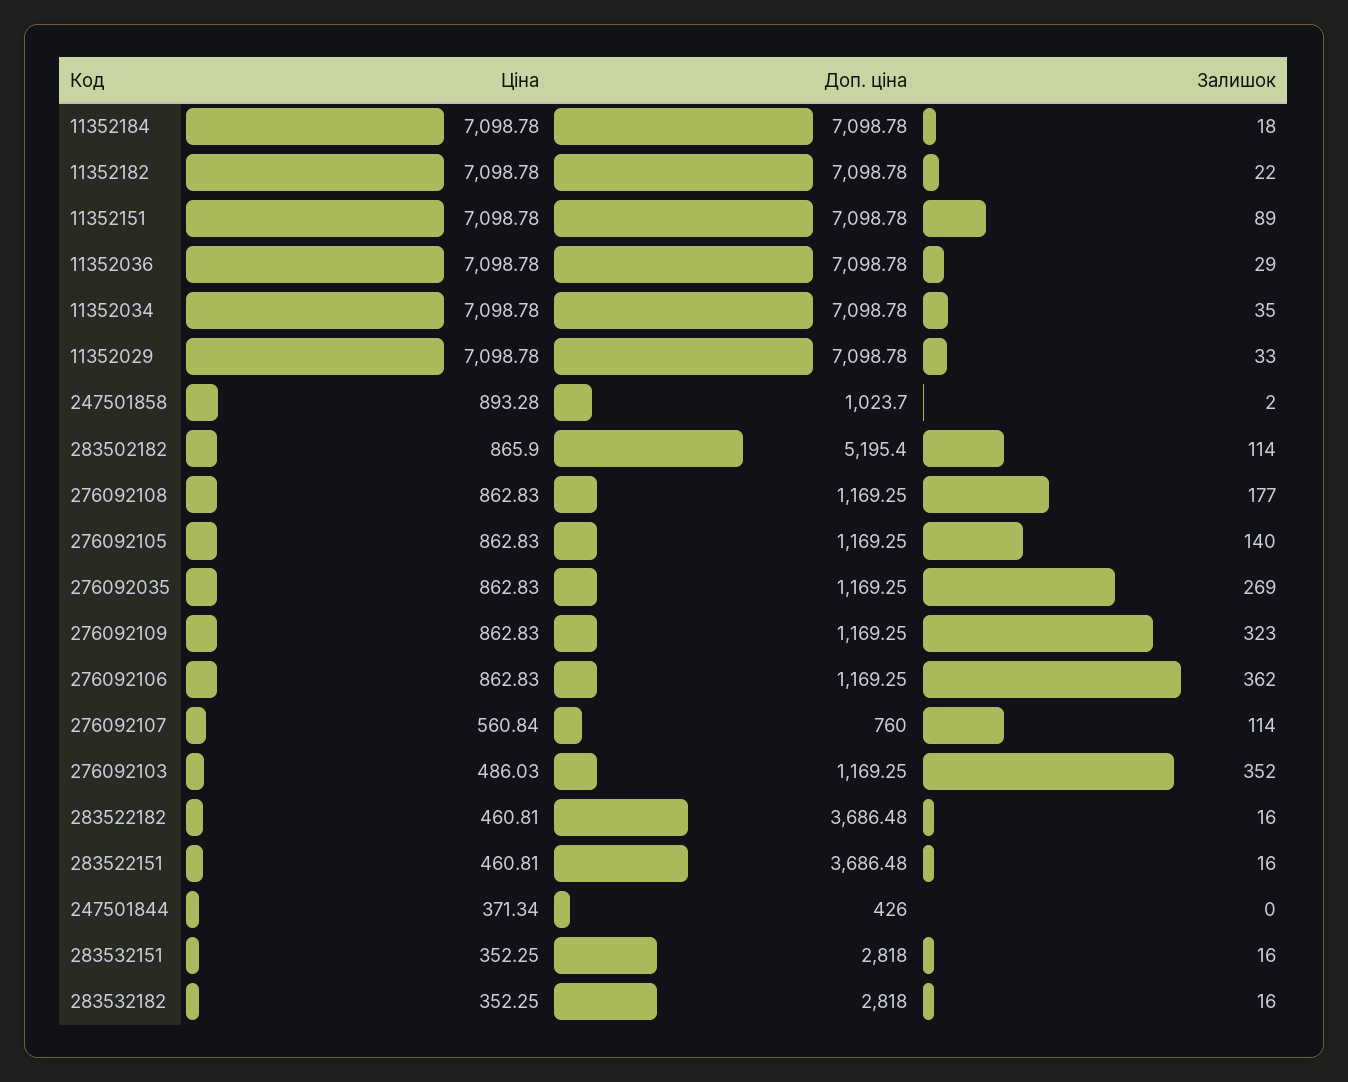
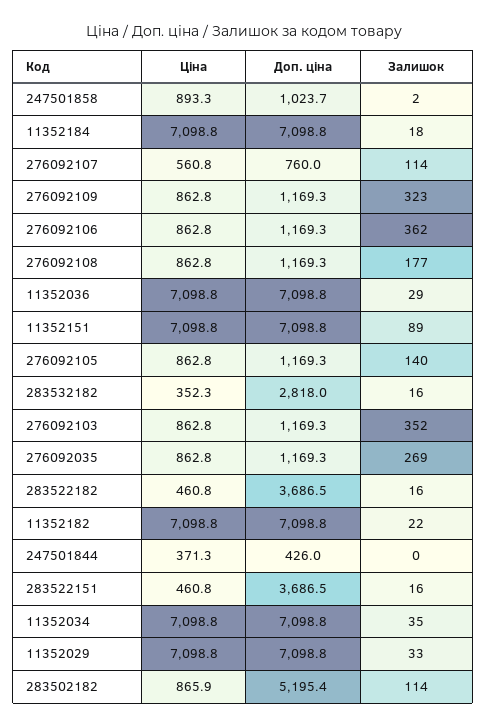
Ціна, 276092103: 486.03 -> 862.8
Ціна, 283532151: 352.25 -> none
Доп. ціна, 283532151: 2818 -> none
Залишок, 283532151: 16 -> none

